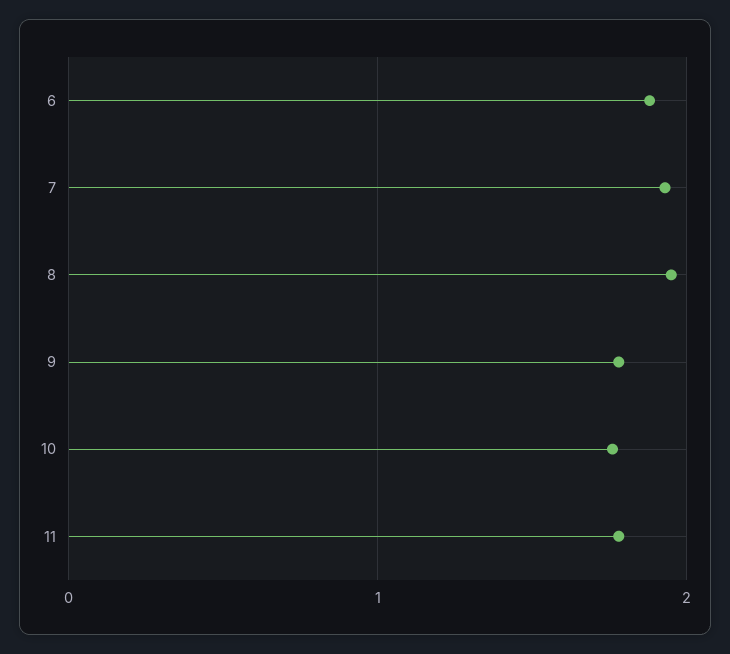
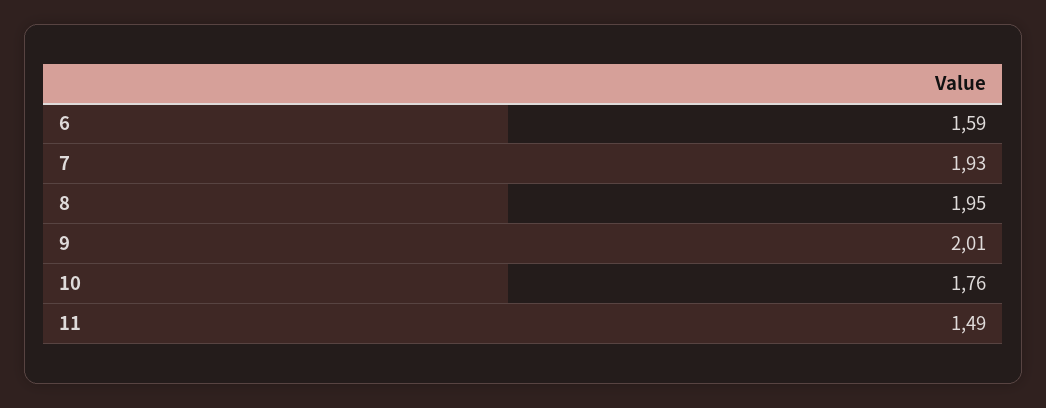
6: 1.9 -> 1.59
9: 1.8 -> 2.01
11: 1.8 -> 1.49

